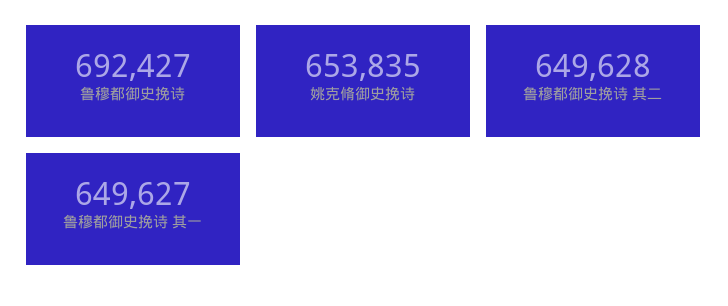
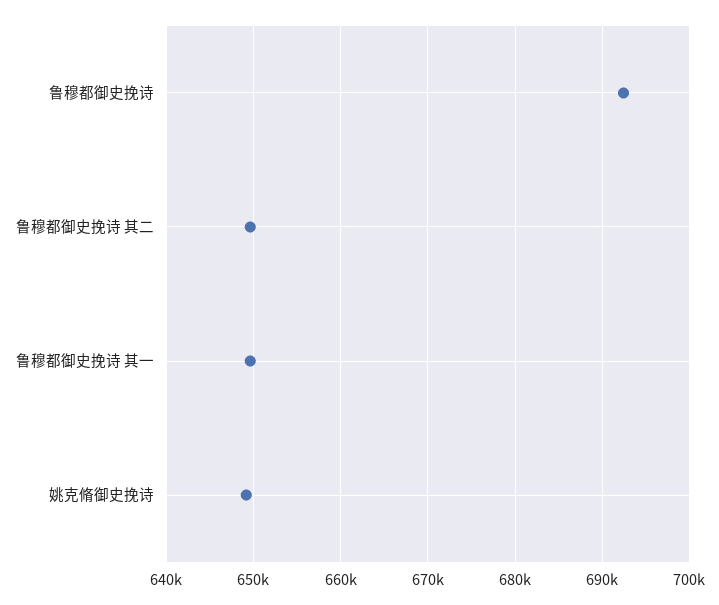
姚克脩御史挽诗: 653835 -> 649000

